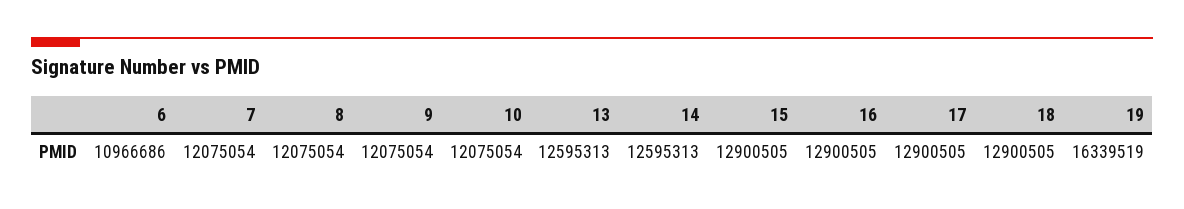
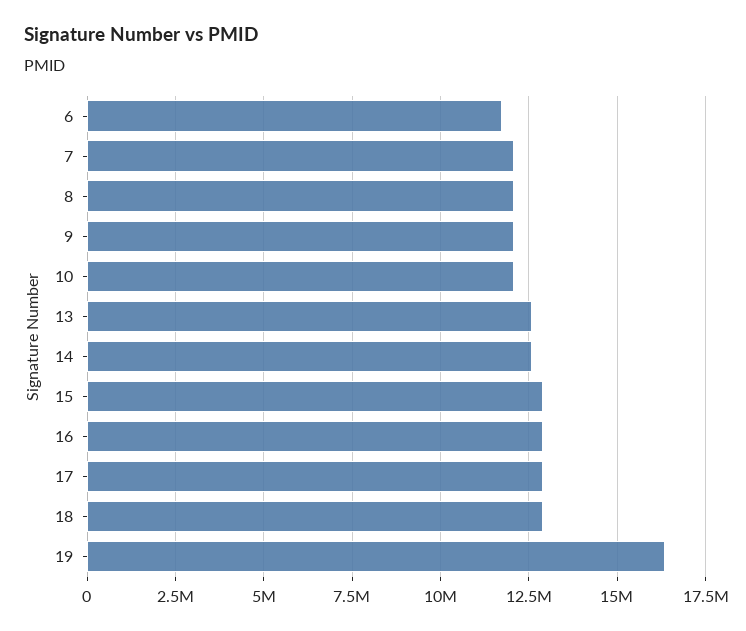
6: 10966686 -> 11750000

